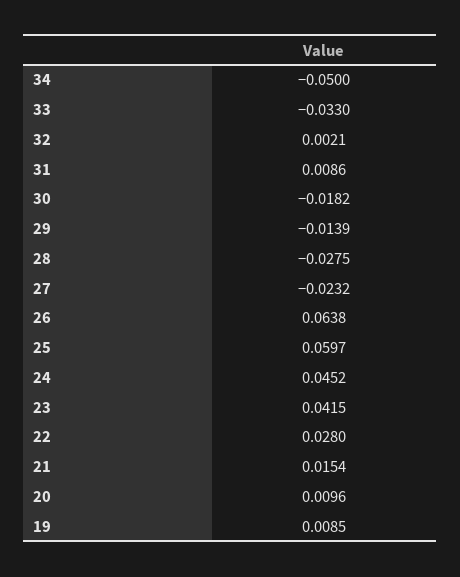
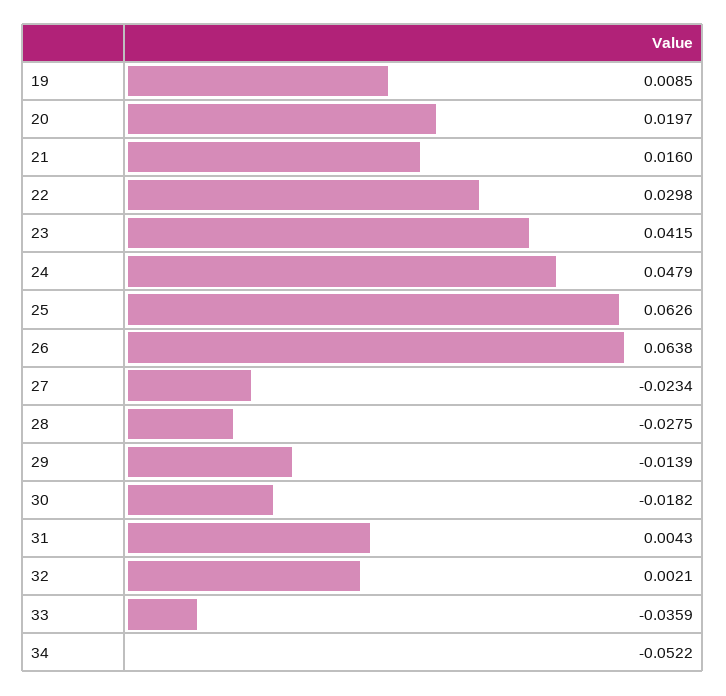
34: -0.05 -> -0.0522
33: -0.033 -> -0.0359
31: 0.0086 -> 0.0043
27: -0.0232 -> -0.0234
25: 0.0597 -> 0.0626
24: 0.0452 -> 0.0479
22: 0.028 -> 0.0298
21: 0.0154 -> 0.016
20: 0.0096 -> 0.0197

